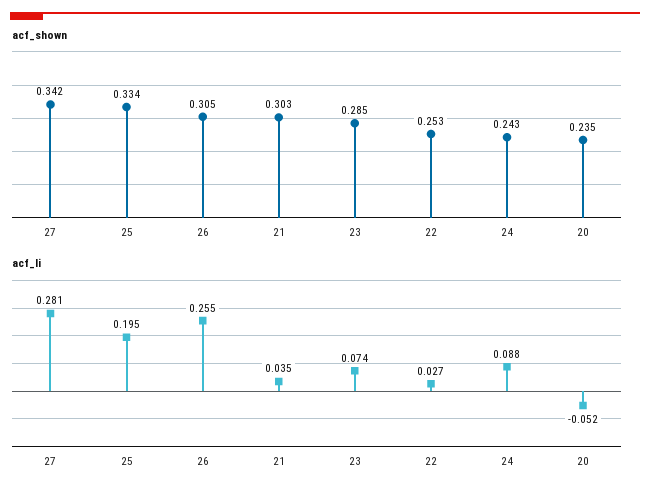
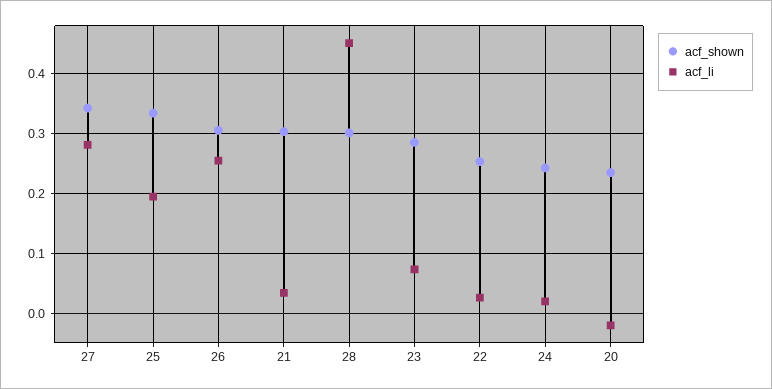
acf_li, 24: 0.088 -> 0.02
acf_li, 20: -0.052 -> -0.02
acf_shown, 28: none -> 0.3
acf_li, 28: none -> 0.45

